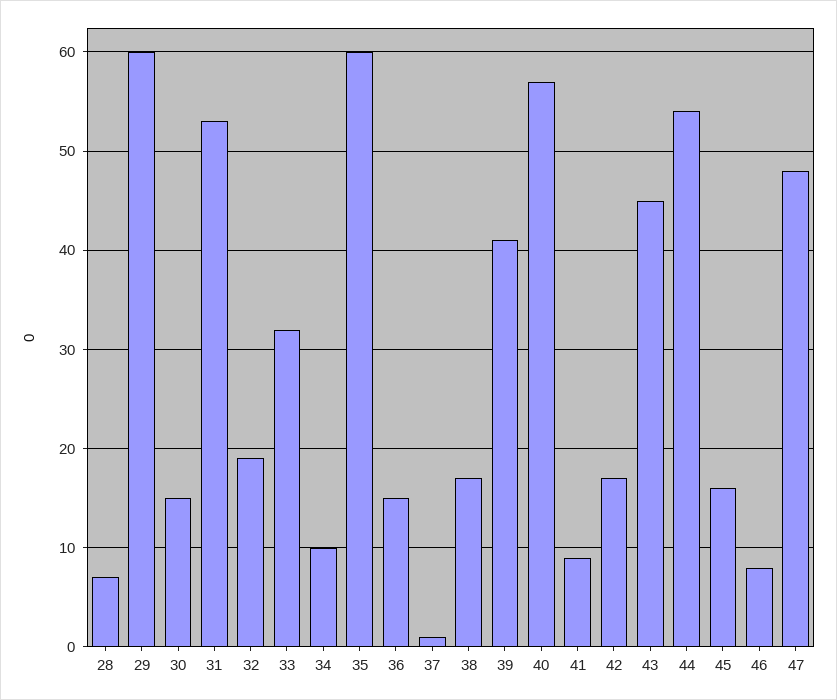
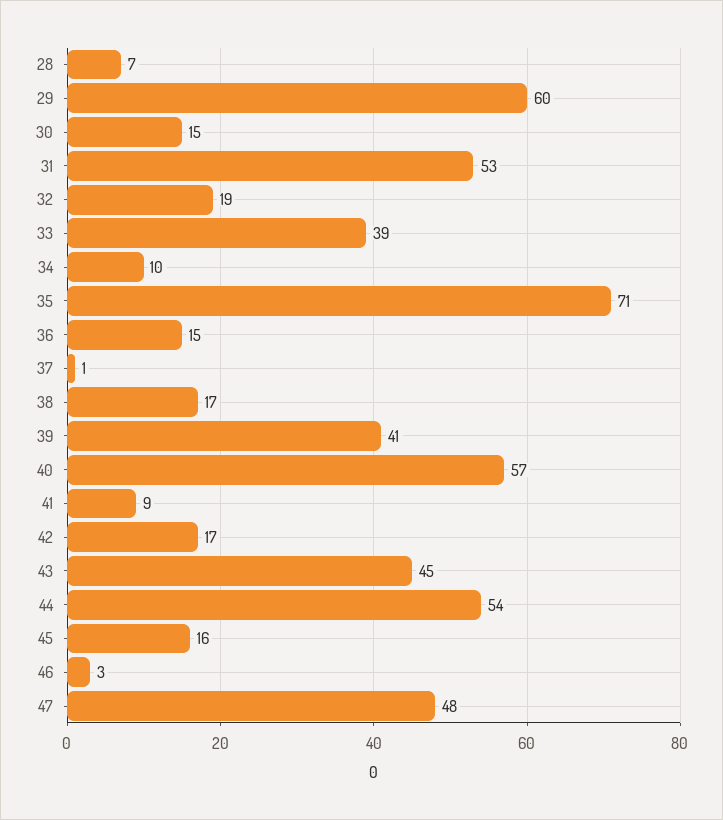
33: 32 -> 39
35: 60 -> 71
46: 8 -> 3

